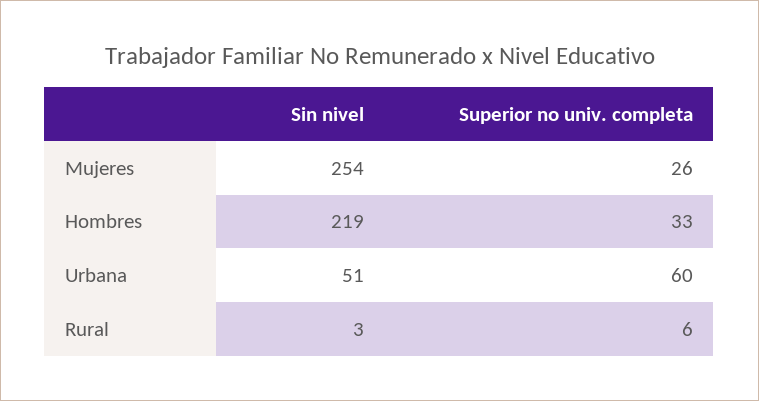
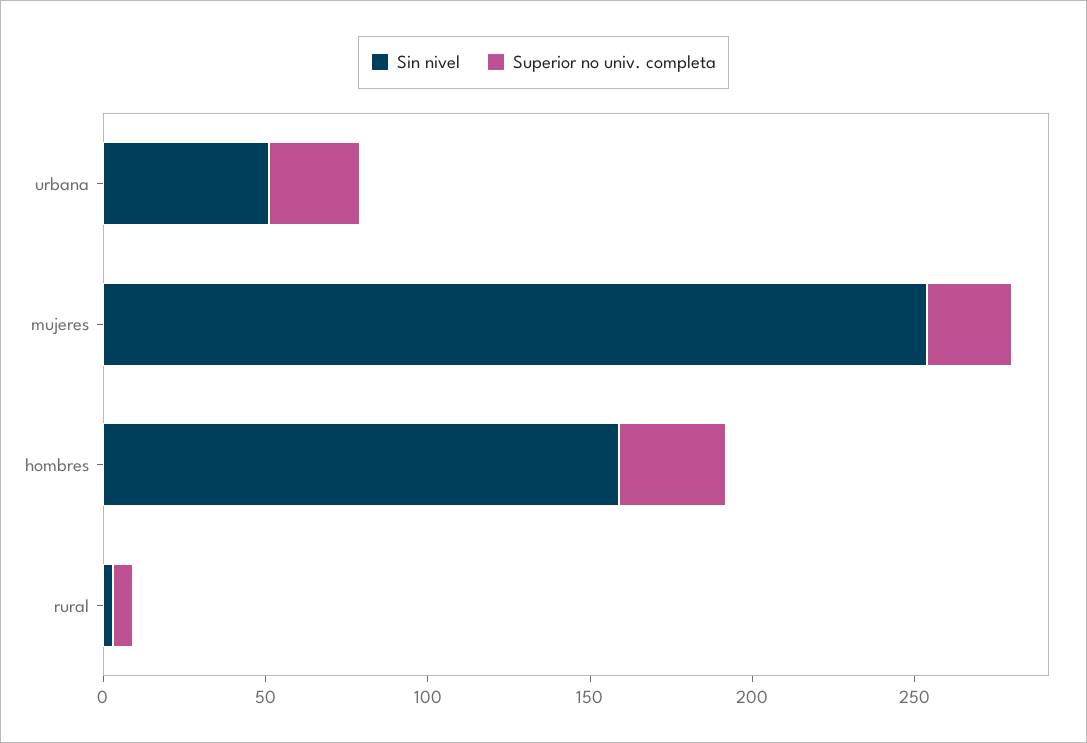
Sin nivel, Hombres: 219 -> 160
Superior no univ. completa, Urbana: 60 -> 30

